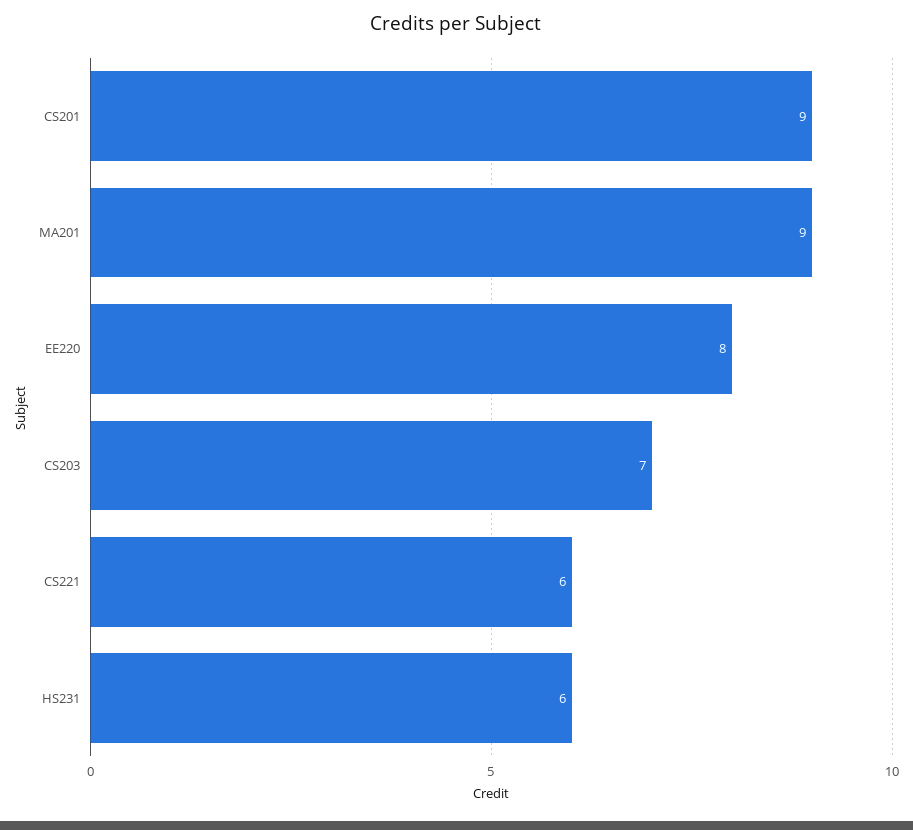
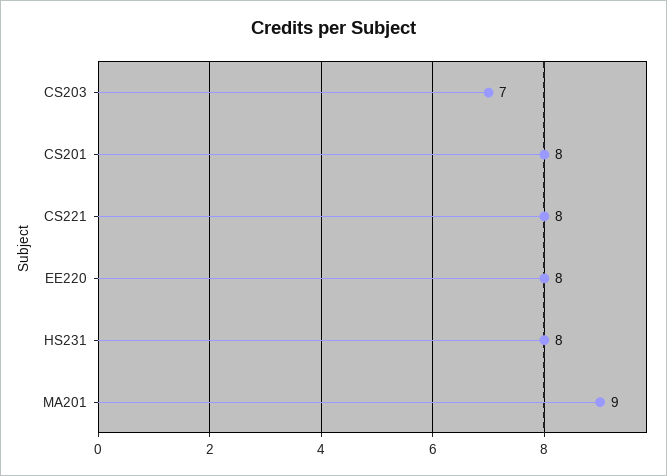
CS201: 9 -> 8
CS221: 6 -> 8
HS231: 6 -> 8

